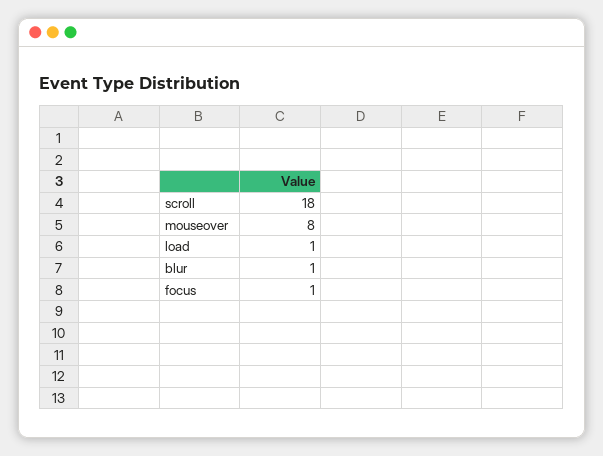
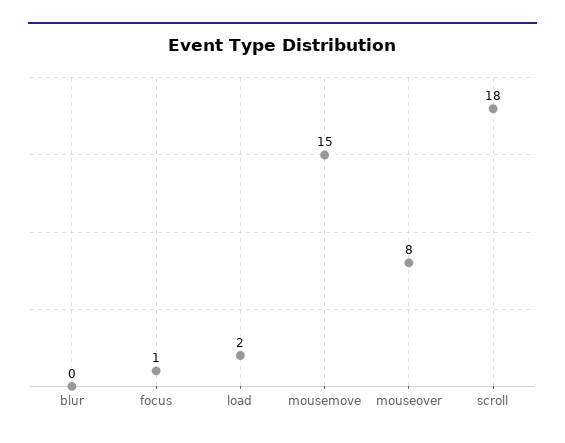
load: 1 -> 2
blur: 1 -> 0
mousemove: none -> 15

